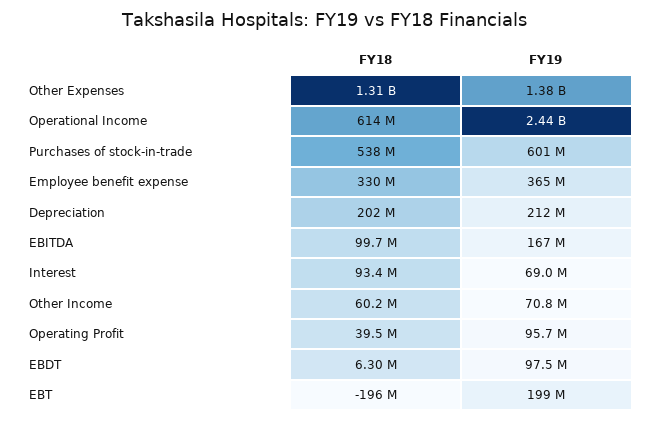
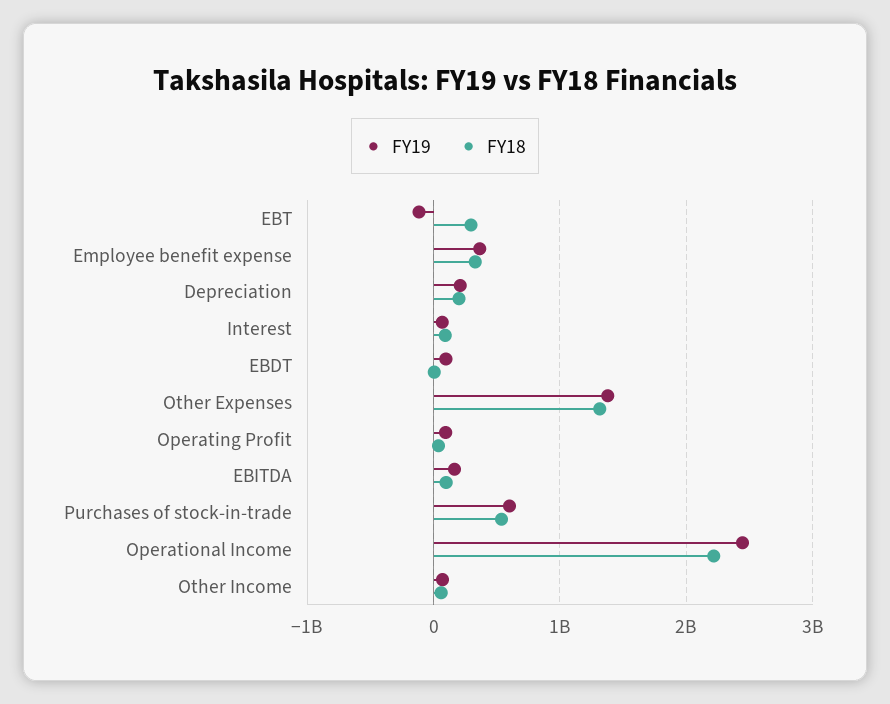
FY18, Operational Income: 614000000 -> 2200000000
FY18, EBT: -196000000 -> 300000000
FY19, EBT: 199000000 -> -100000000

